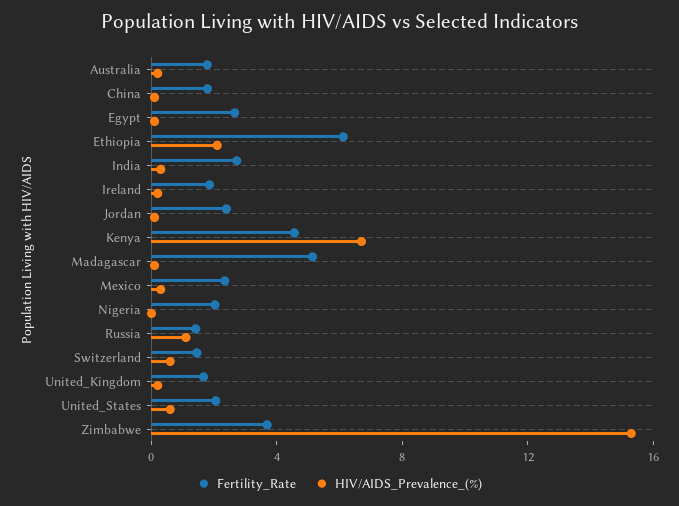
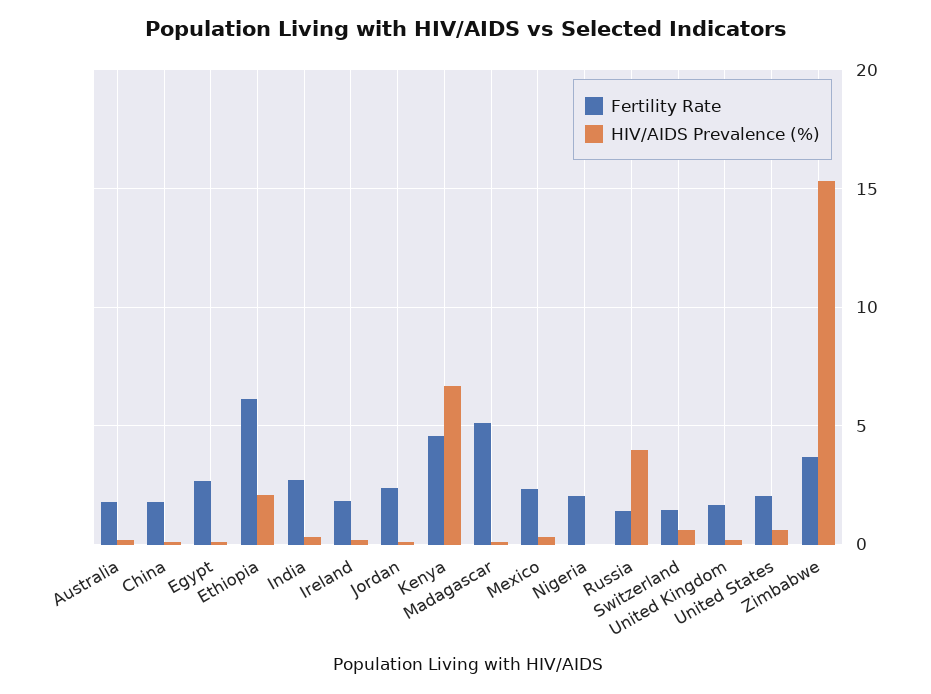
HIV/AIDS_Prevalence_(%), Russia: 1 -> 4

